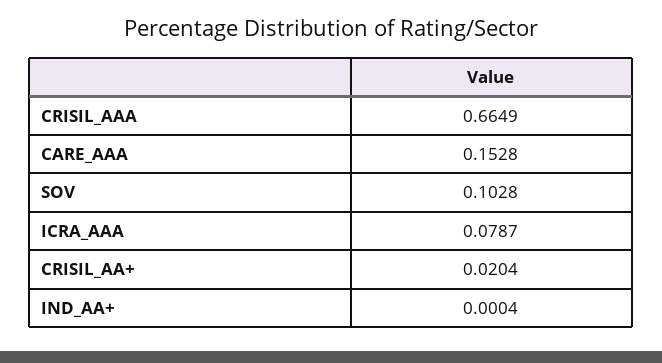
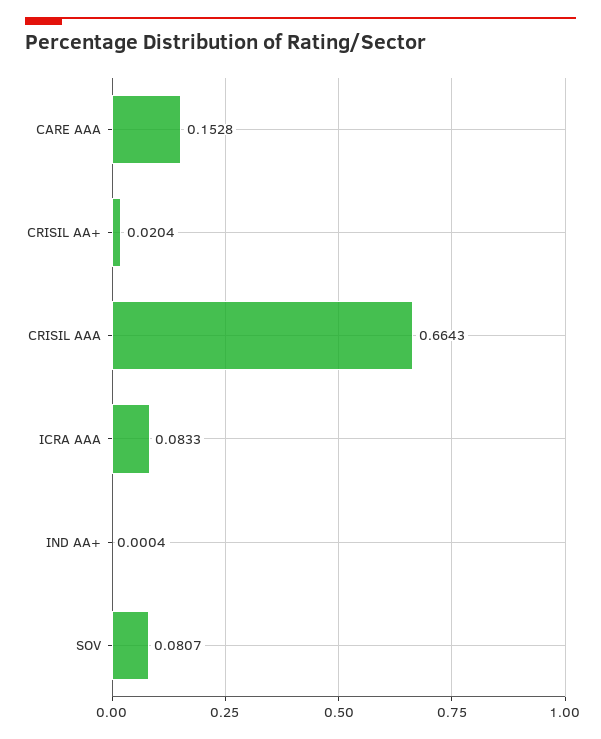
CRISIL_AAA: 0.6649 -> 0.6643
SOV: 0.1028 -> 0.0807
ICRA_AAA: 0.0787 -> 0.0833

